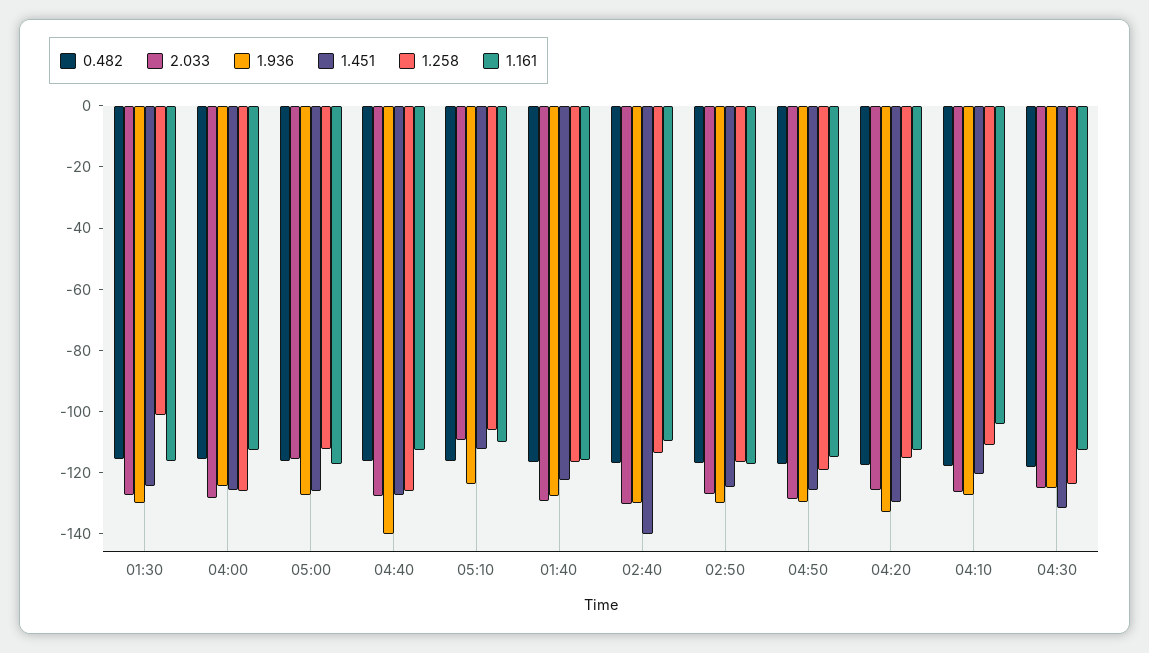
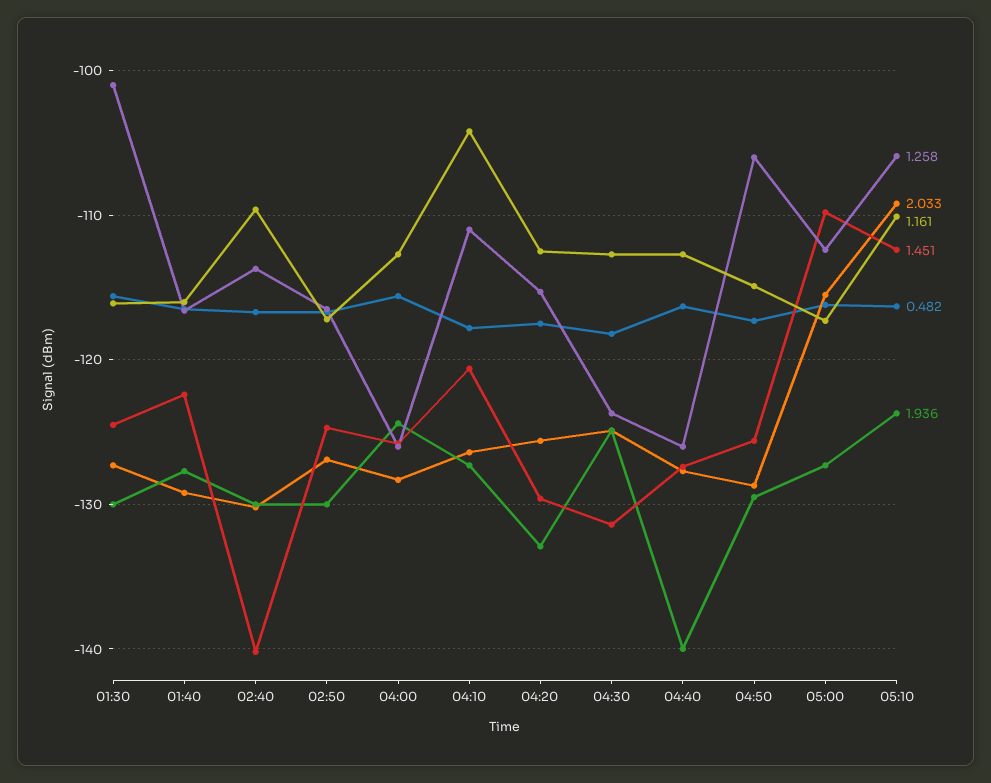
1.451, 05:00: -125 -> -110
1.258, 04:50: -120 -> -106

